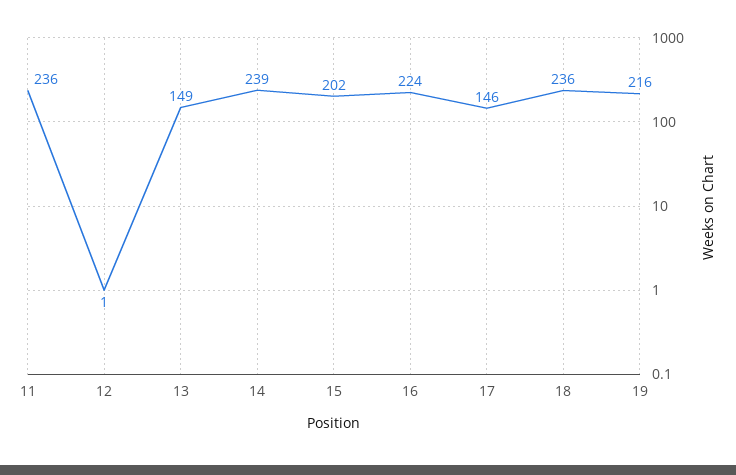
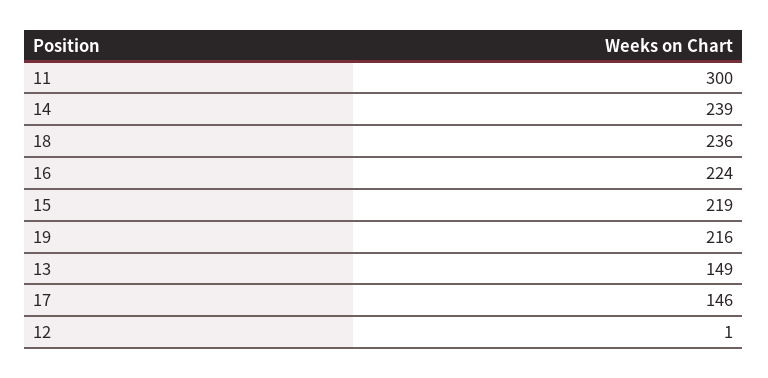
11: 236 -> 300
15: 202 -> 219

